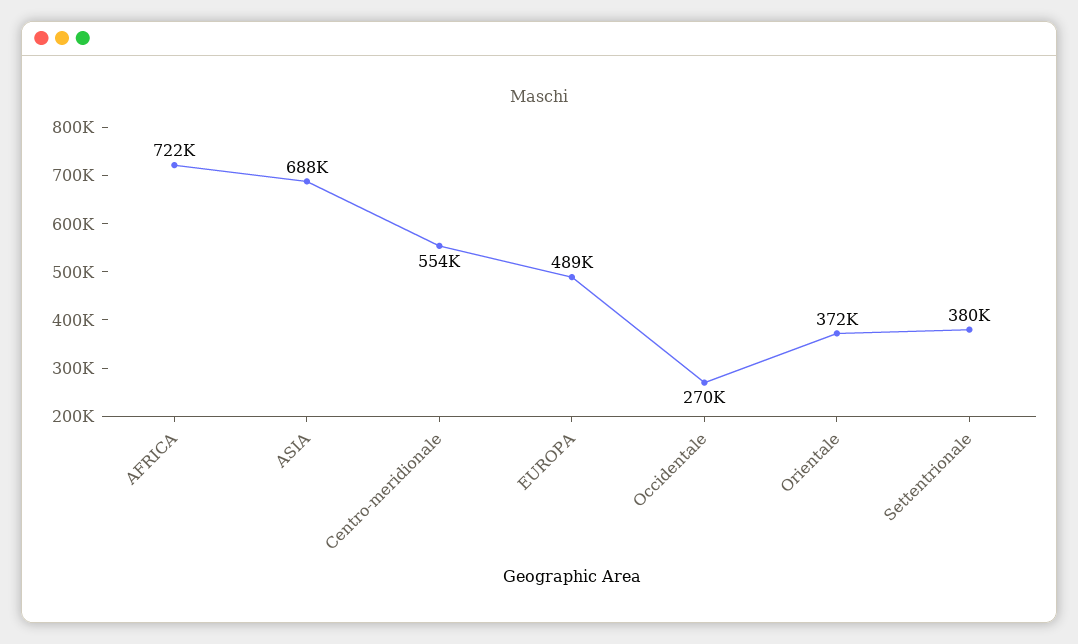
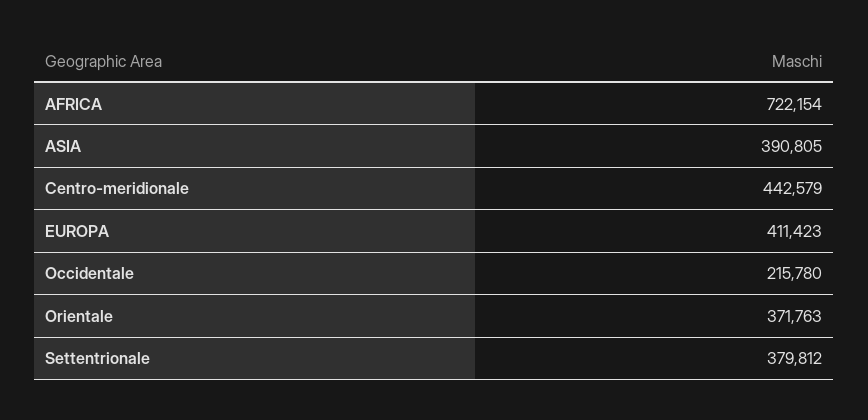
ASIA: 688000 -> 390805
Centro-meridionale: 554000 -> 442579
EUROPA: 489000 -> 411423
Occidentale: 270000 -> 215780

